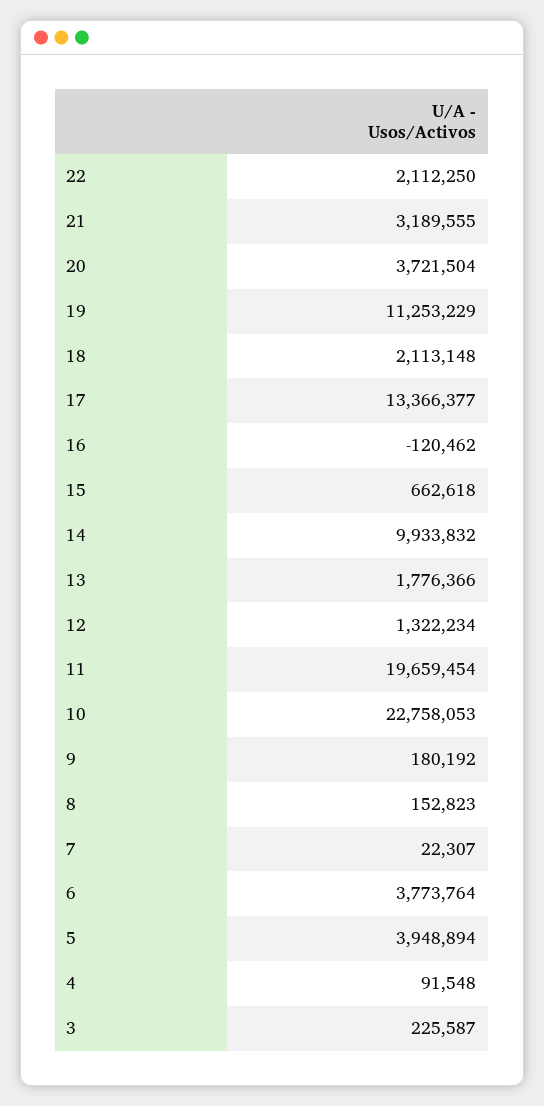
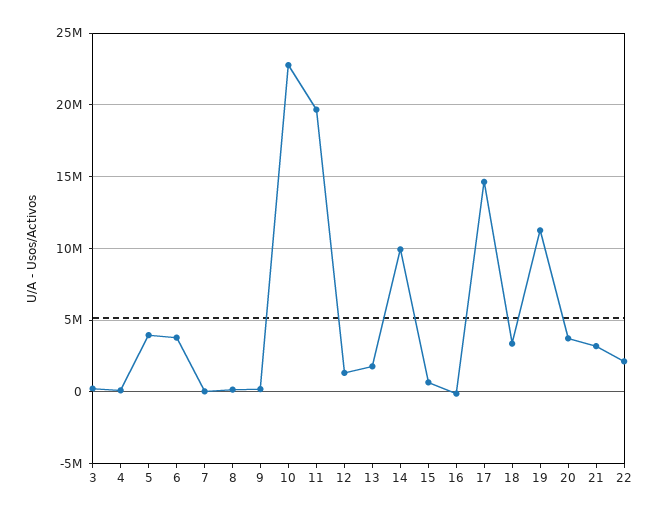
18: 2113148 -> 3500000
17: 13366377 -> 14500000

